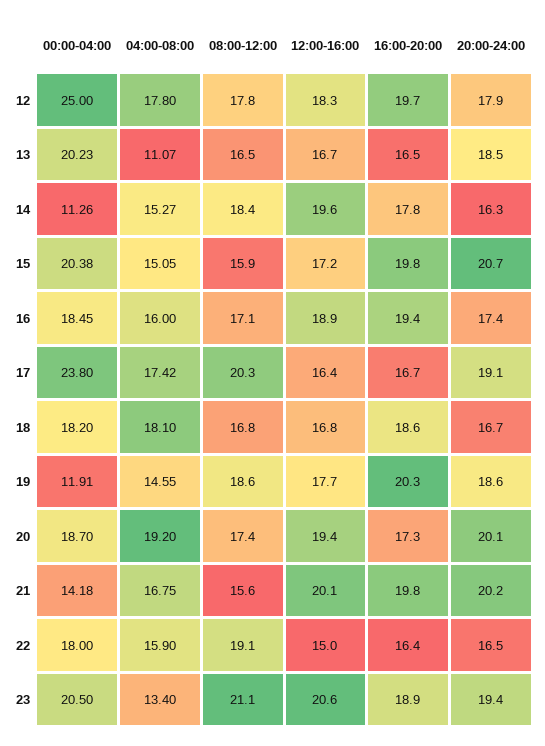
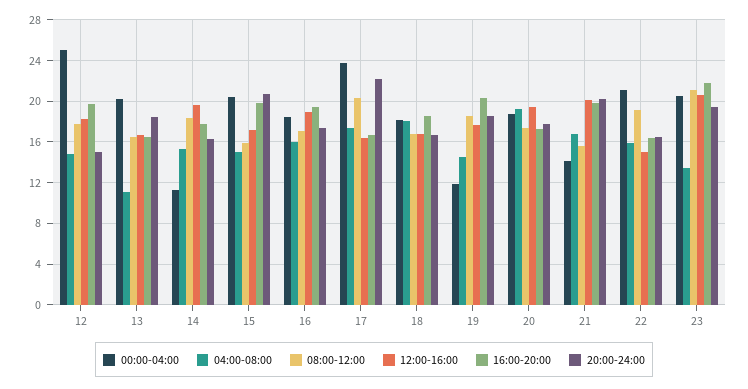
04:00-08:00, 12: 17.8 -> 15
20:00-24:00, 12: 17.9 -> 15
20:00-24:00, 17: 19.1 -> 22
20:00-24:00, 20: 20.1 -> 18
00:00-04:00, 22: 18 -> 21
16:00-20:00, 23: 18.9 -> 22

